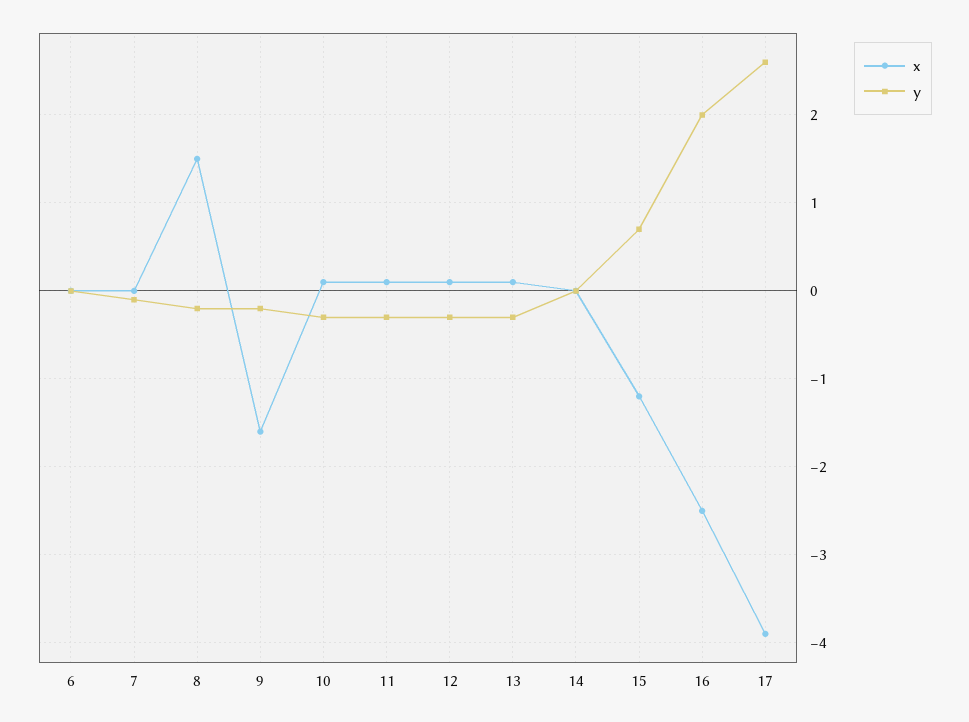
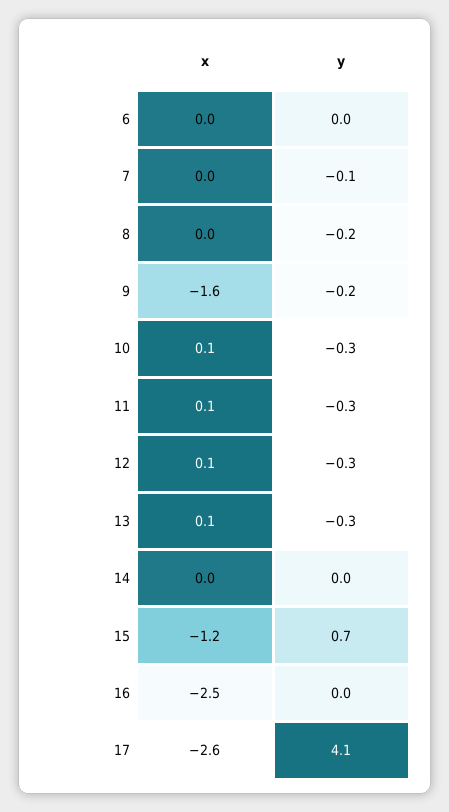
x, 8: 1.5 -> 0
y, 16: 2 -> 0
x, 17: -3.9 -> -2.6
y, 17: 2.6 -> 4.1

